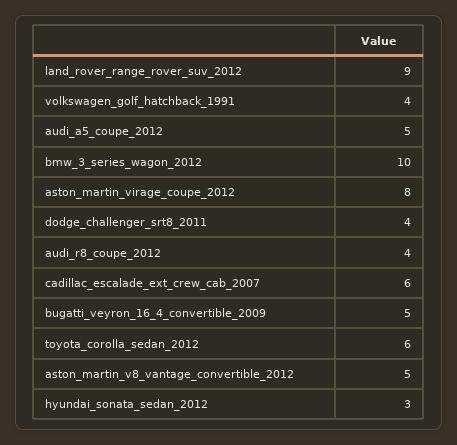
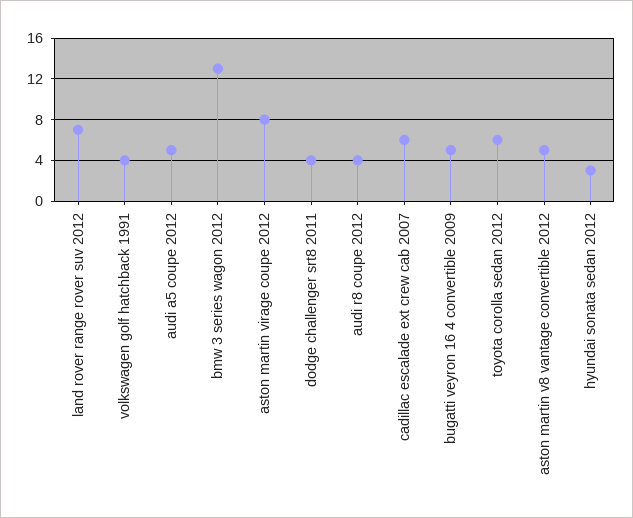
land_rover_range_rover_suv_2012: 9 -> 7
bmw_3_series_wagon_2012: 10 -> 13

